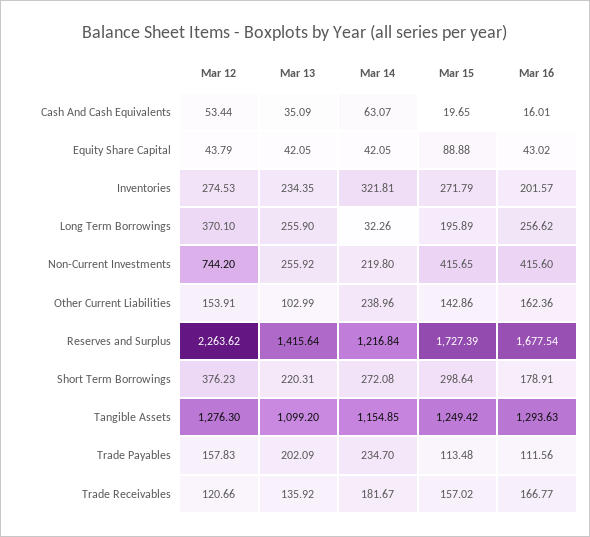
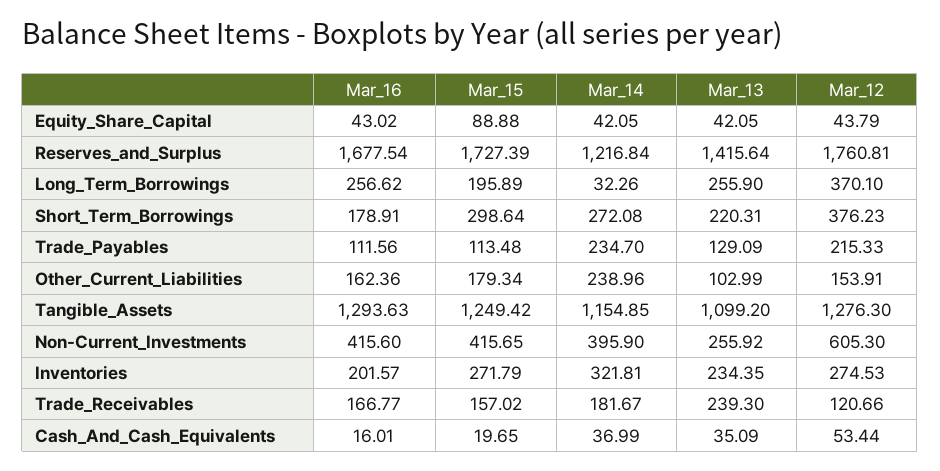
Mar 14, Cash And Cash Equivalents: 63.07 -> 36.99
Mar 12, Non-Current Investments: 744.2 -> 605.3
Mar 14, Non-Current Investments: 219.8 -> 395.9
Mar 15, Other Current Liabilities: 142.86 -> 179.34
Mar 12, Reserves and Surplus: 2263.62 -> 1760.81
Mar 12, Trade Payables: 157.83 -> 215.33
Mar 13, Trade Payables: 202.09 -> 129.09
Mar 13, Trade Receivables: 135.92 -> 239.3

